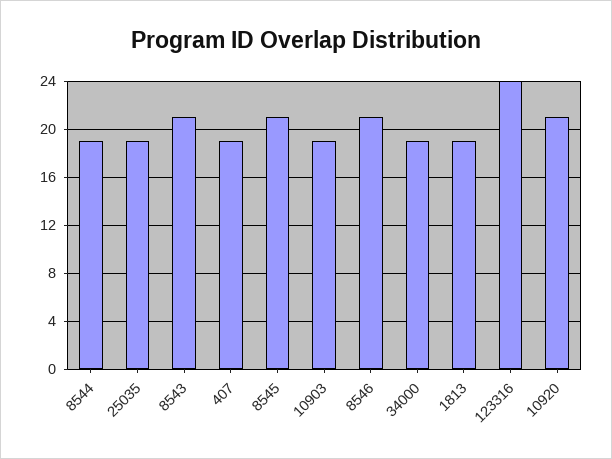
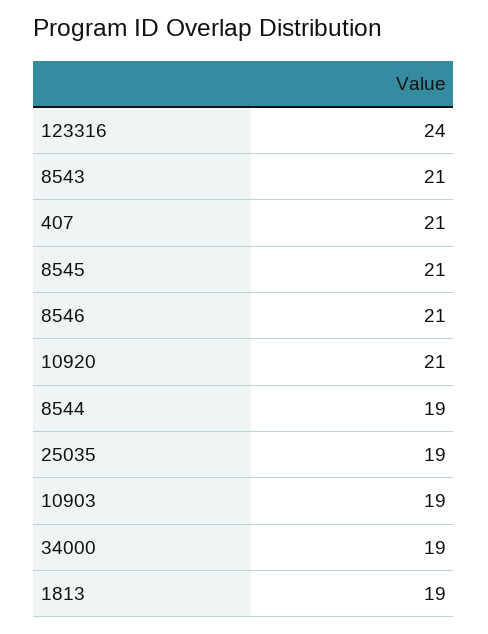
407: 19 -> 21

